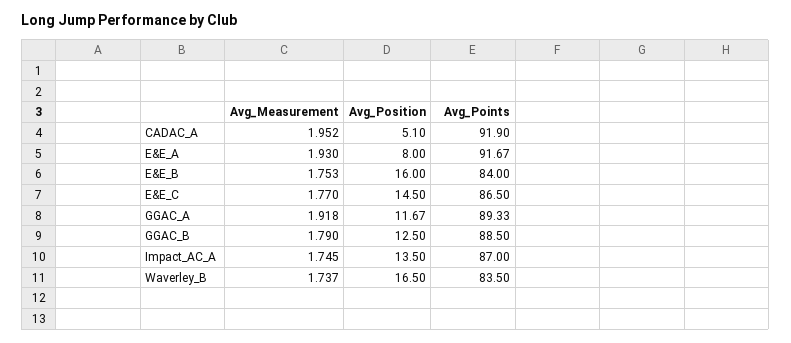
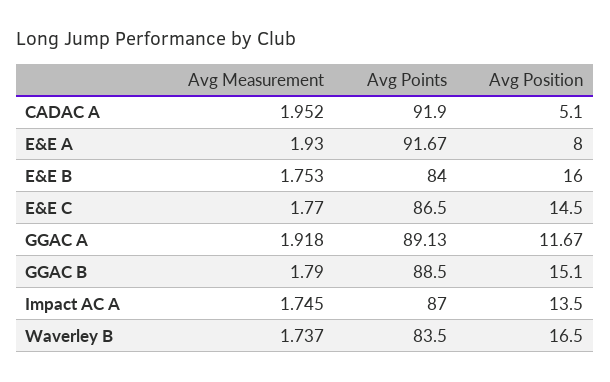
Avg_Points, GGAC_A: 89.33 -> 89.13
Avg_Position, GGAC_B: 12.5 -> 15.1

